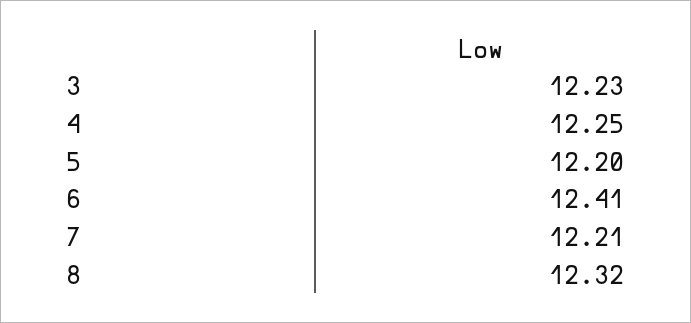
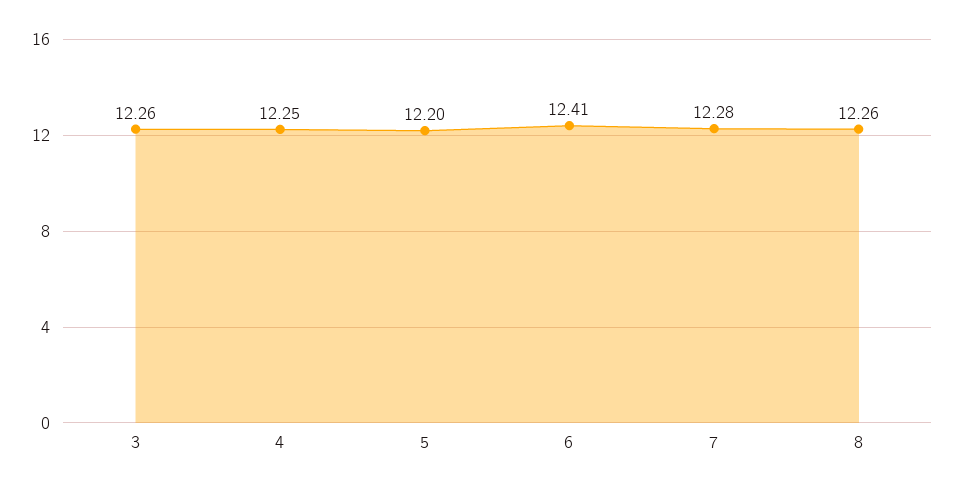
3: 12.23 -> 12.26
7: 12.21 -> 12.28
8: 12.32 -> 12.26

